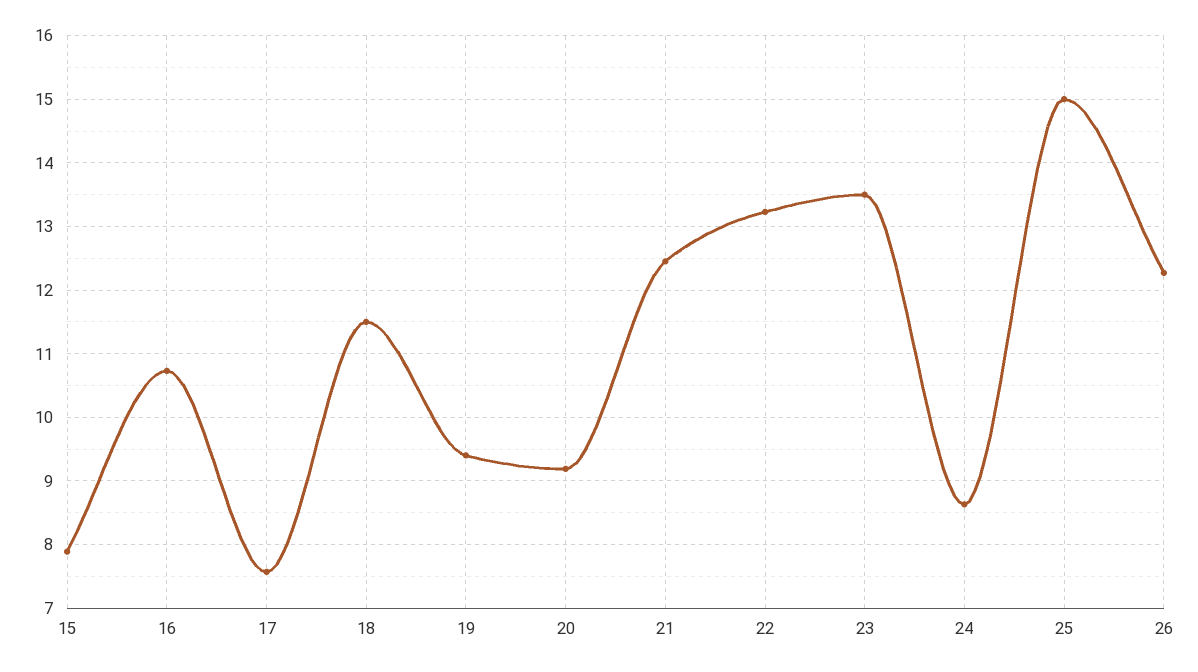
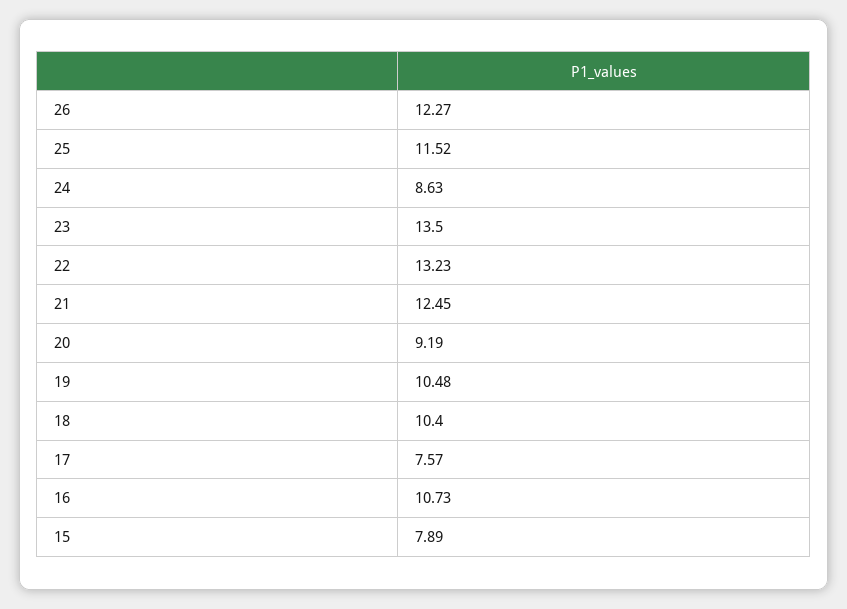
18: 11.5 -> 10.4
19: 9.4 -> 10.48
25: 15 -> 11.52

